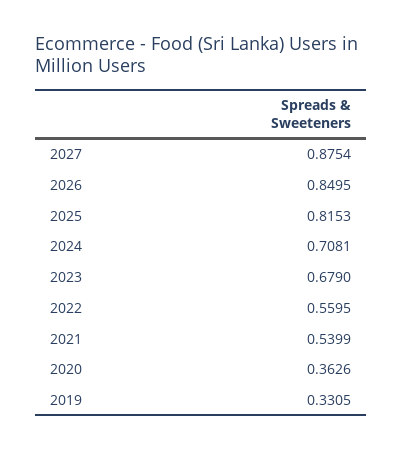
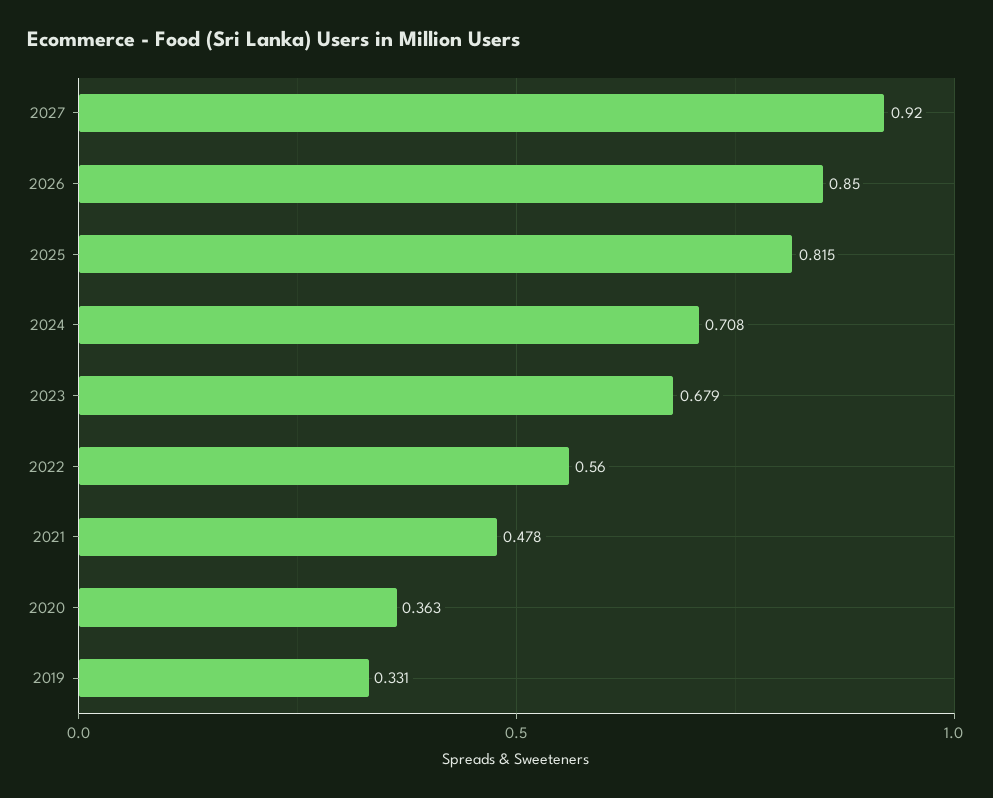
2027: 0.8754 -> 0.92
2021: 0.5399 -> 0.478

